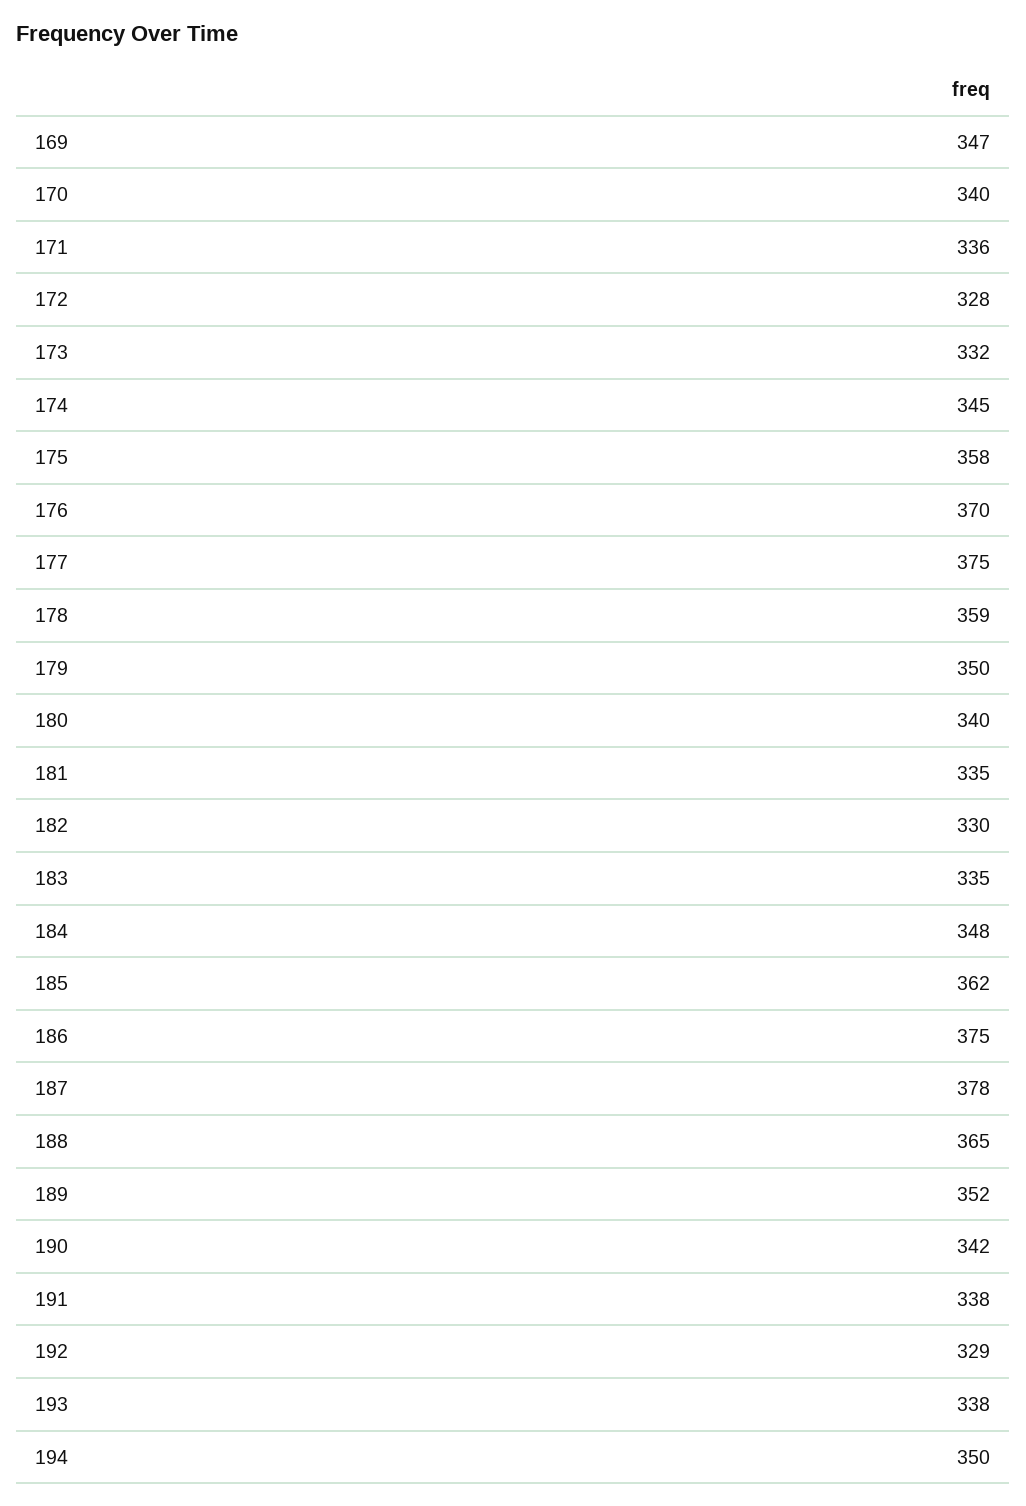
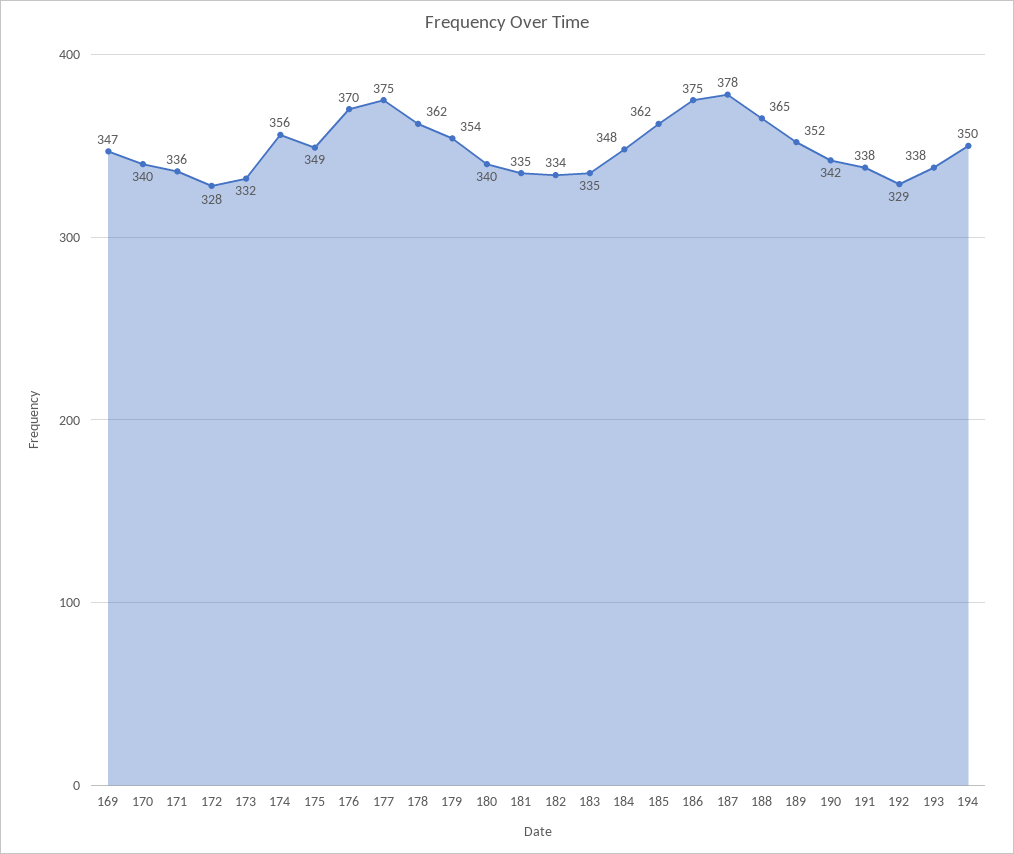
174: 345 -> 356
175: 358 -> 349
178: 359 -> 362
179: 350 -> 354
182: 330 -> 334

